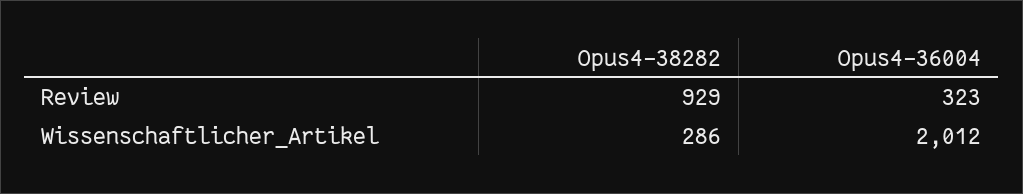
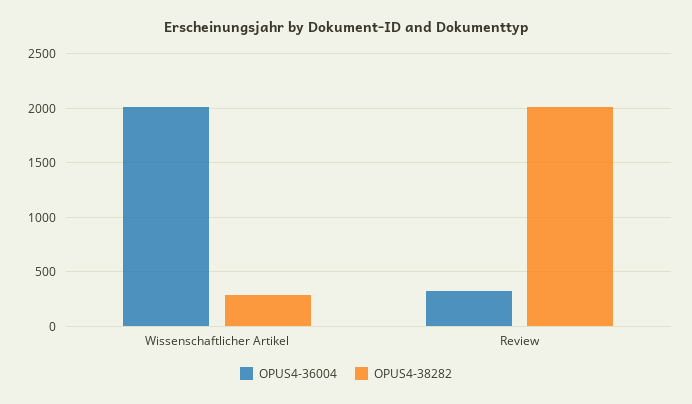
Opus4-38282, Review: 929 -> 2000

